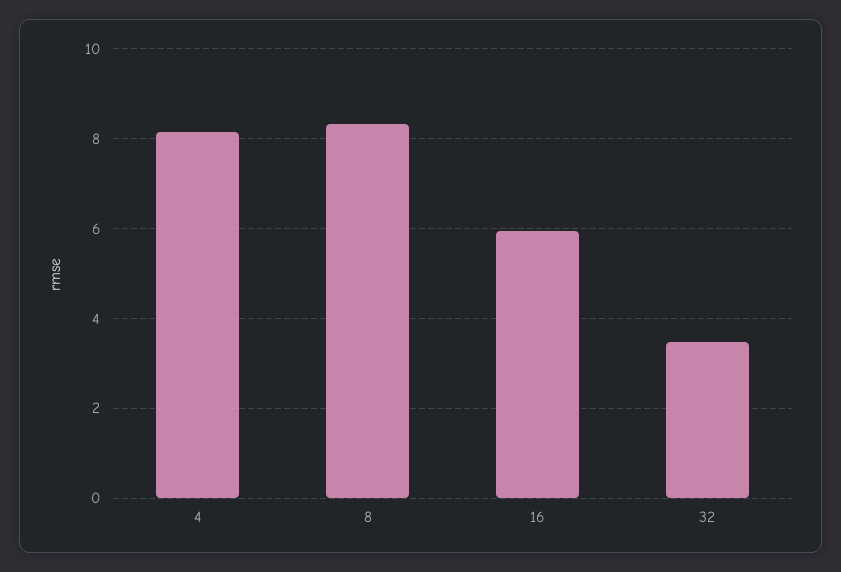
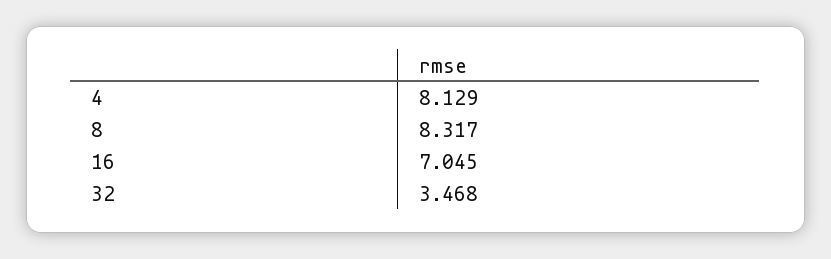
16: 6 -> 7.045

